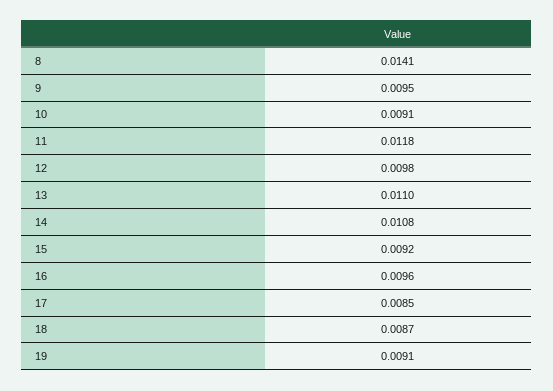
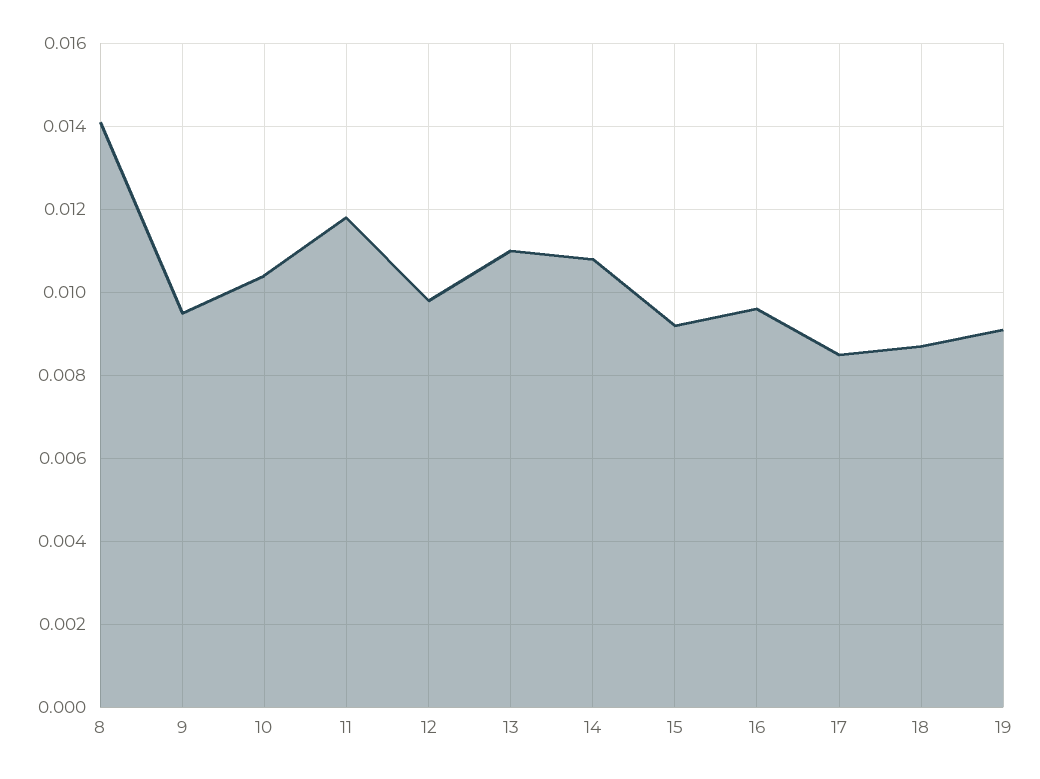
10: 0.0091 -> 0.0105

